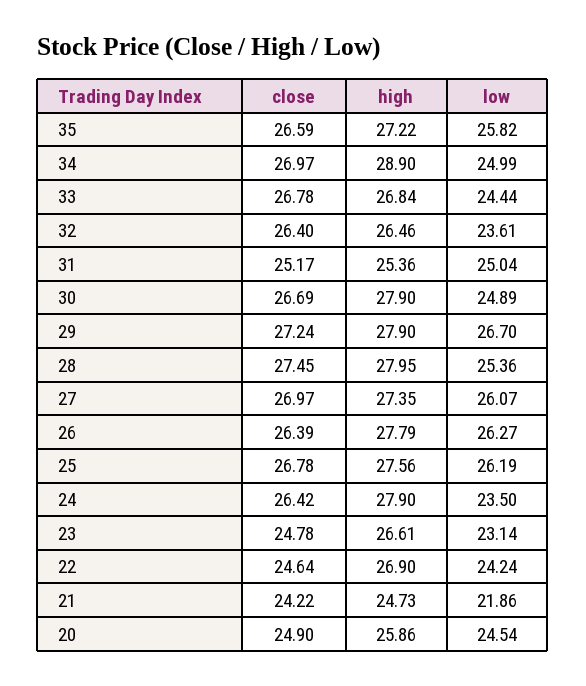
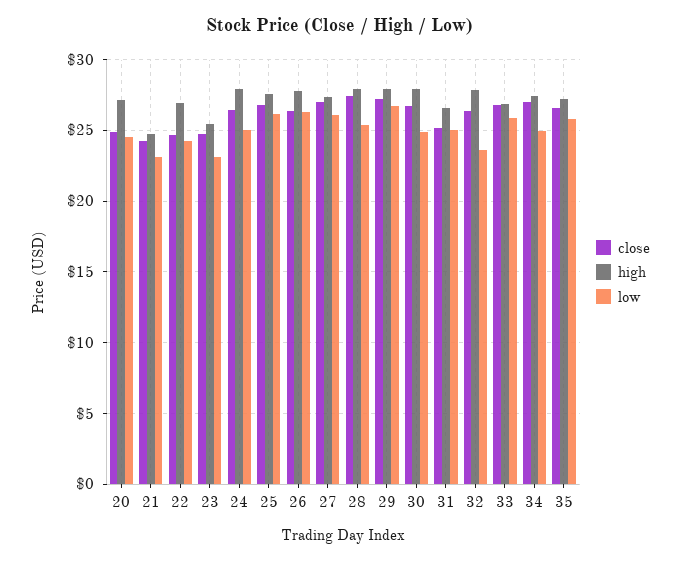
high, 34: 28.9 -> 27.5
low, 33: 24.44 -> 26
high, 32: 26.46 -> 28
high, 31: 25.36 -> 26.5
low, 24: 23.5 -> 25
high, 23: 26.61 -> 25.5
low, 21: 21.86 -> 23
high, 20: 25.86 -> 27

